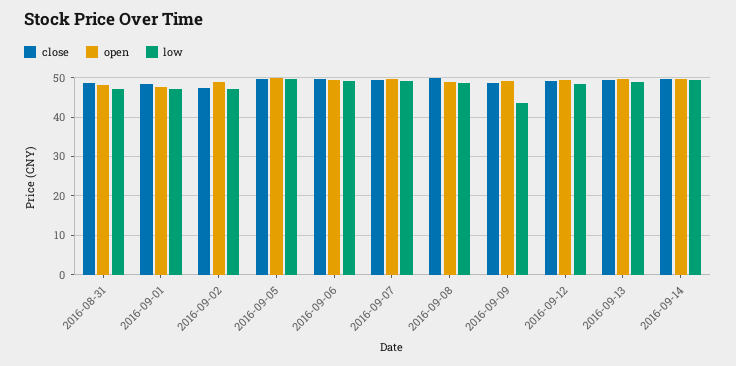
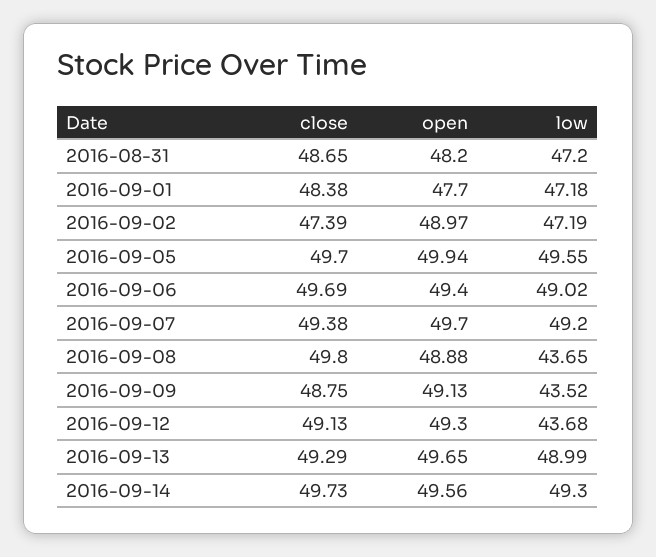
low, 2016-09-08: 48 -> 43.65
low, 2016-09-12: 48 -> 43.68

